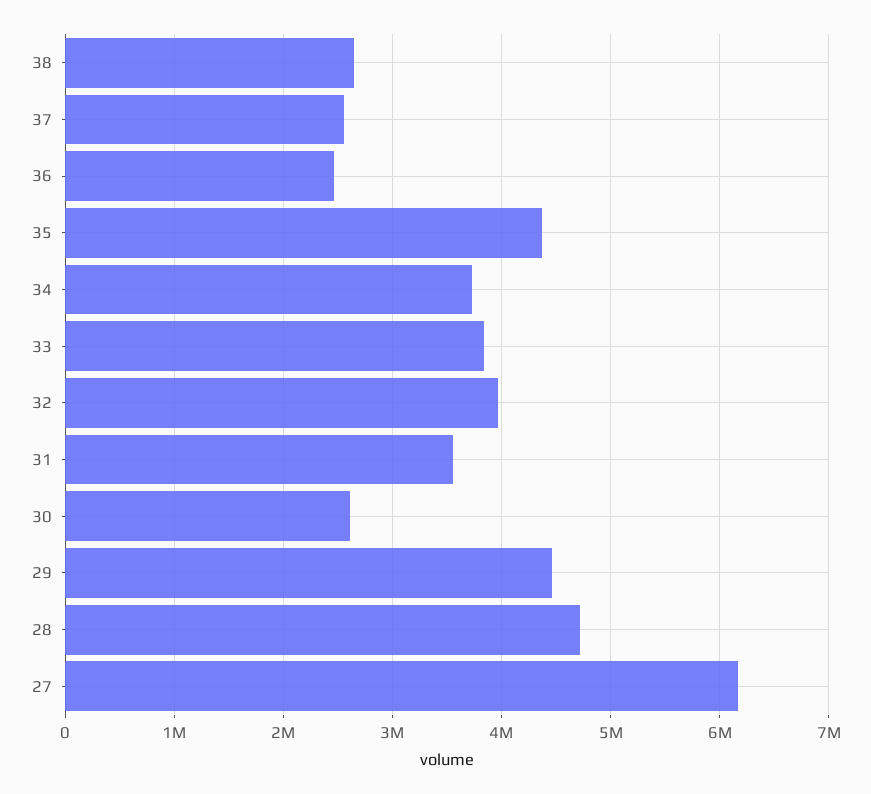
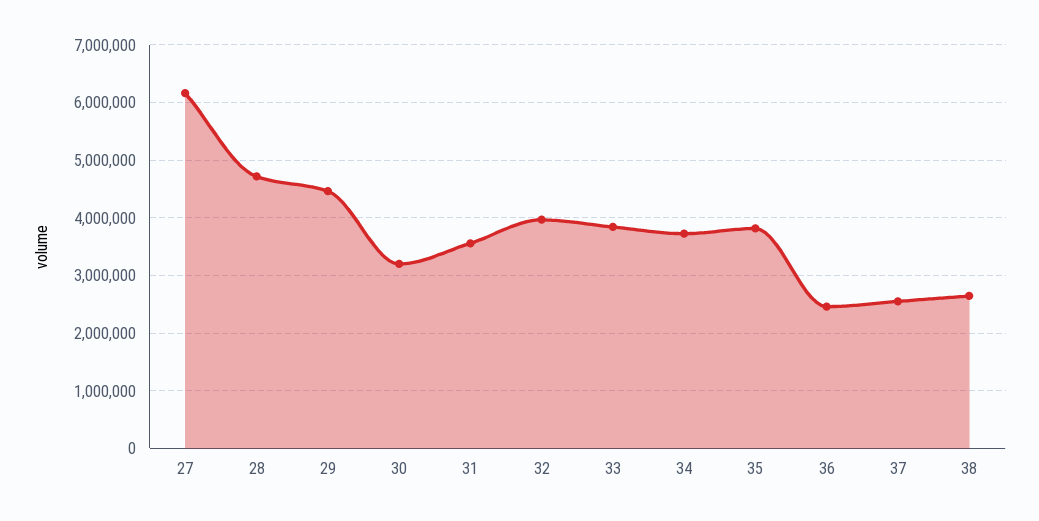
35: 4400000 -> 3800000
30: 2600000 -> 3200000

